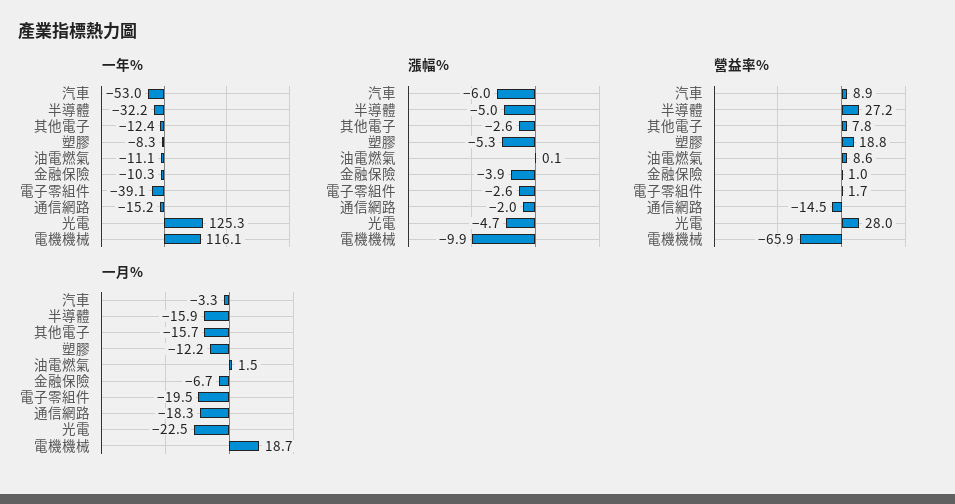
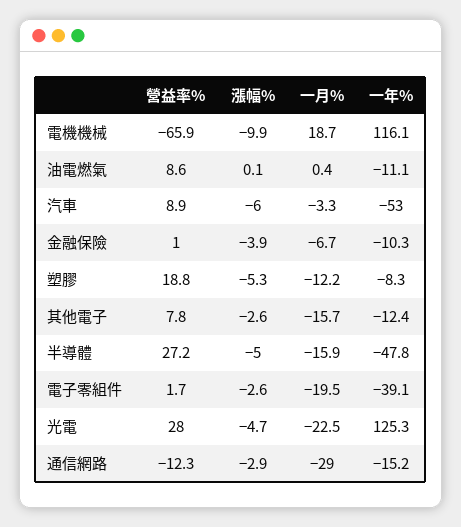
一年%, 半導體: -32.2 -> -47.8
漲幅%, 通信網路: -2 -> -2.9
營益率%, 通信網路: -14.5 -> -12.3
一月%, 油電燃氣: 1.5 -> 0.4
一月%, 通信網路: -18.3 -> -29

